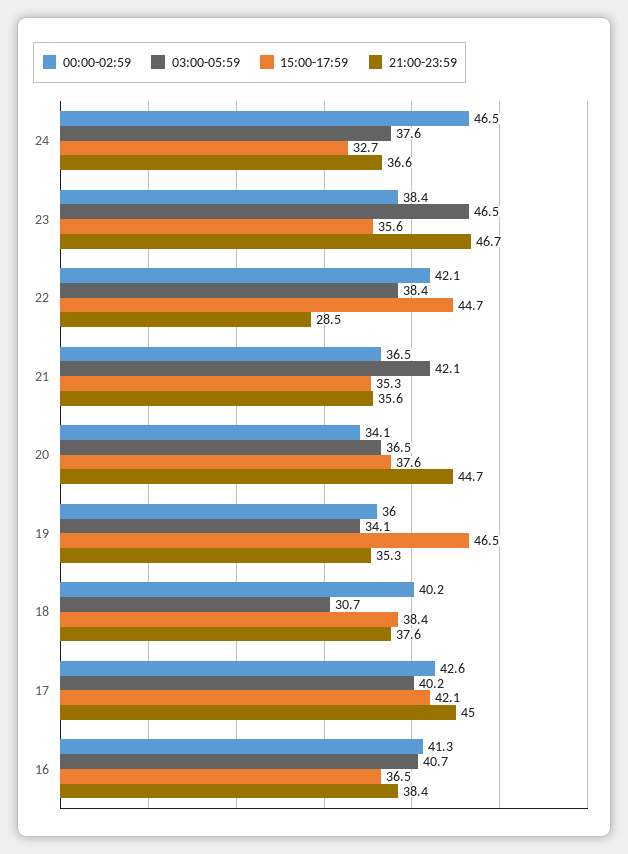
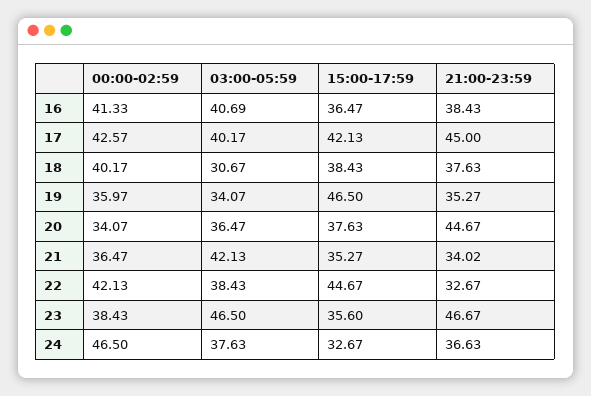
21:00-23:59, 22: 28.5 -> 32.67
21:00-23:59, 21: 35.6 -> 34.02

